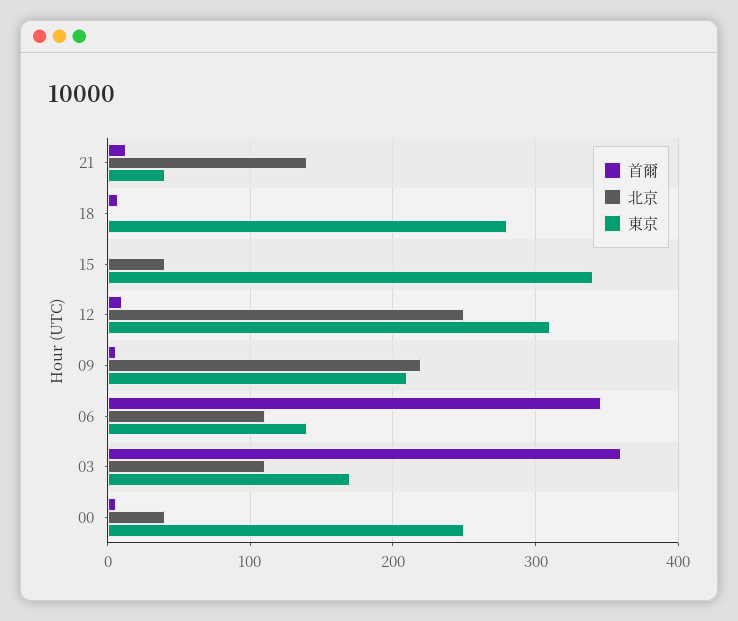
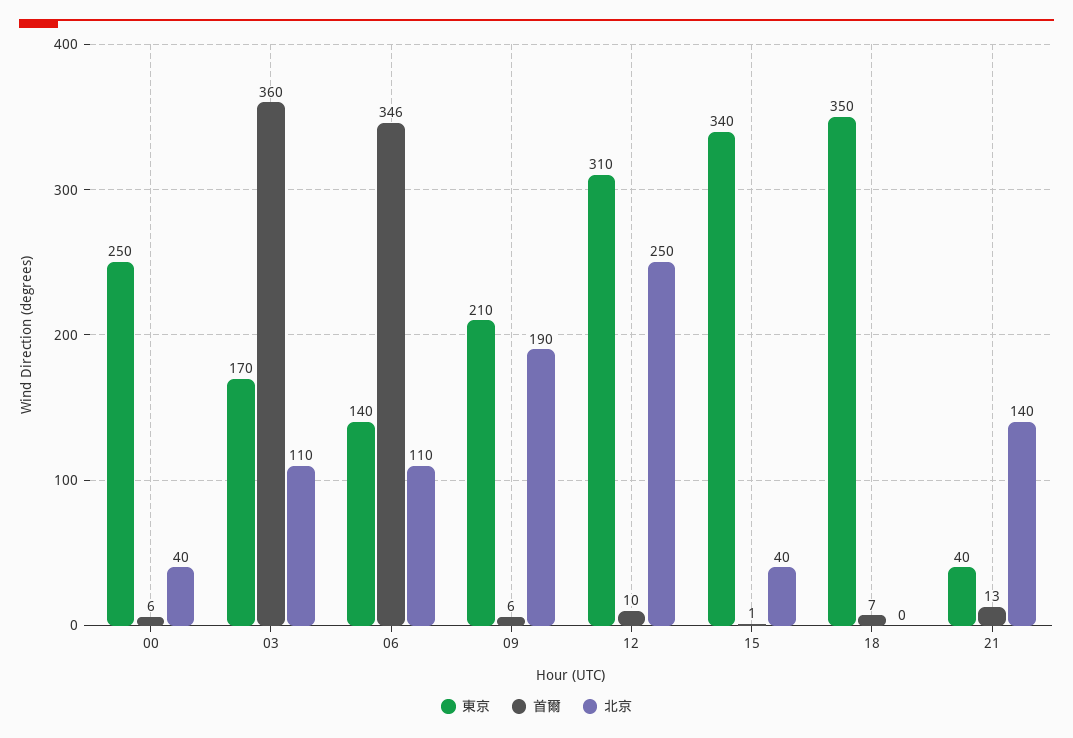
東京, 18: 280 -> 350
北京, 09: 220 -> 190

